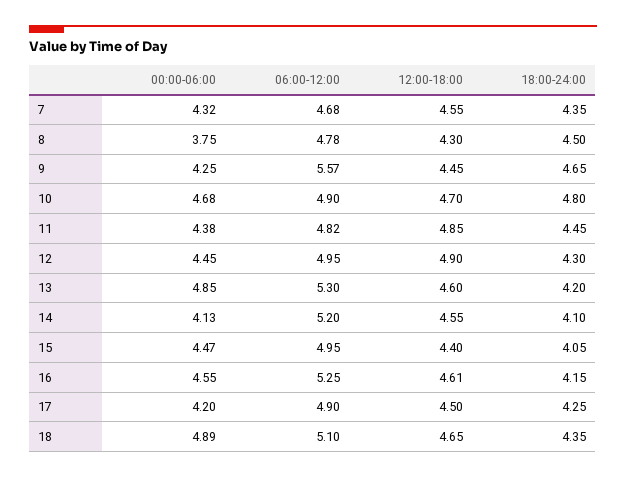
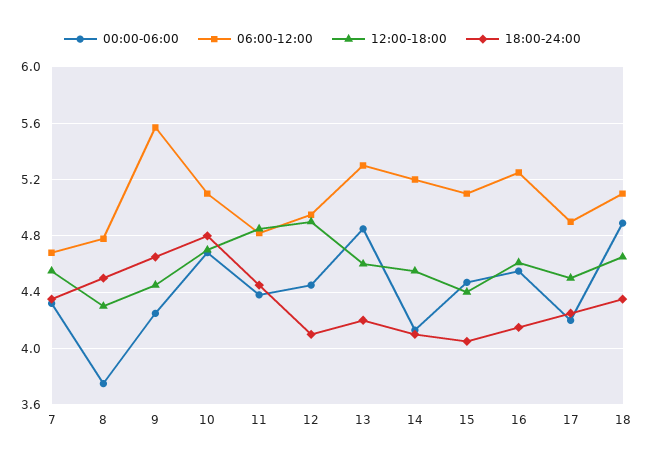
06:00-12:00, 10: 4.9 -> 5.1
18:00-24:00, 12: 4.3 -> 4.1
06:00-12:00, 15: 4.95 -> 5.1

